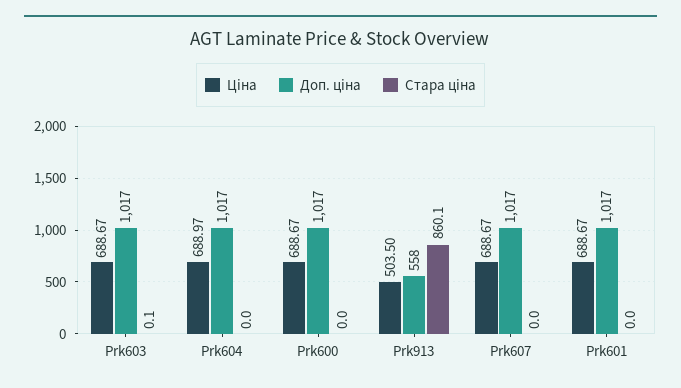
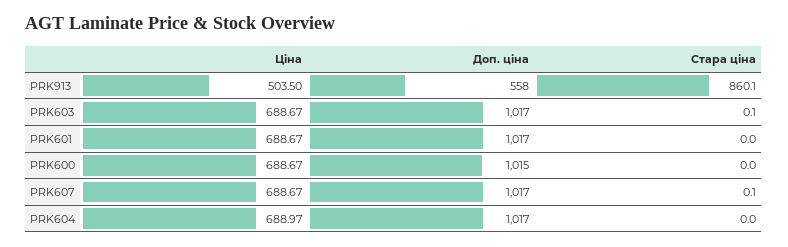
Доп. ціна, Prk600: 1017 -> 1015
Стара ціна, Prk607: 0 -> 0.1

